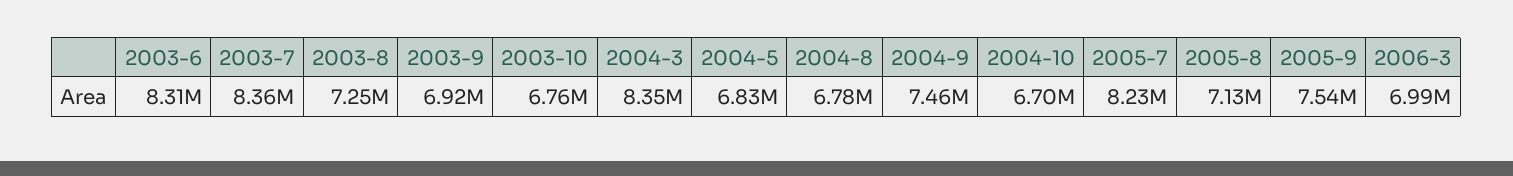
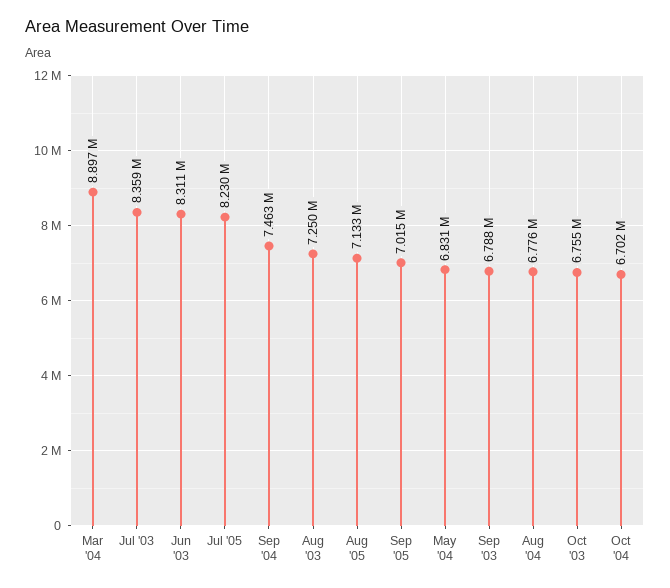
2003-9: 6920000 -> 6788000
2004-3: 8350000 -> 8897000
2005-9: 7540000 -> 7015000
2006-3: 6990000 -> none

